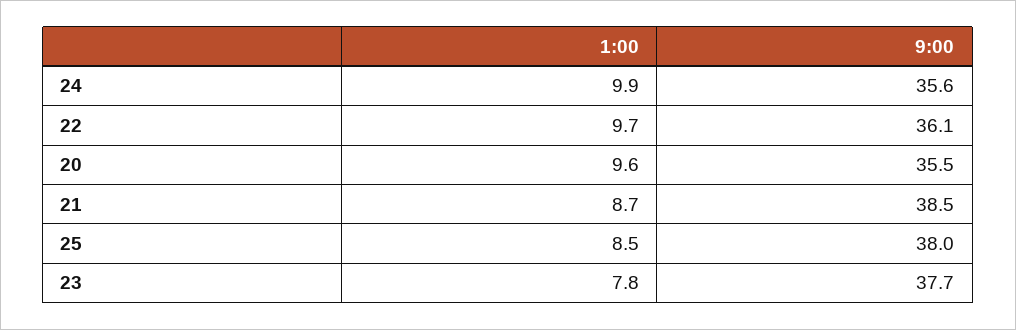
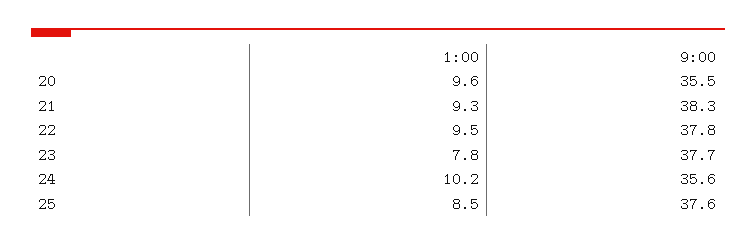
1:00, 24: 9.9 -> 10.2
1:00, 22: 9.7 -> 9.5
9:00, 22: 36.1 -> 37.8
1:00, 21: 8.7 -> 9.3
9:00, 21: 38.5 -> 38.3
9:00, 25: 38 -> 37.6

